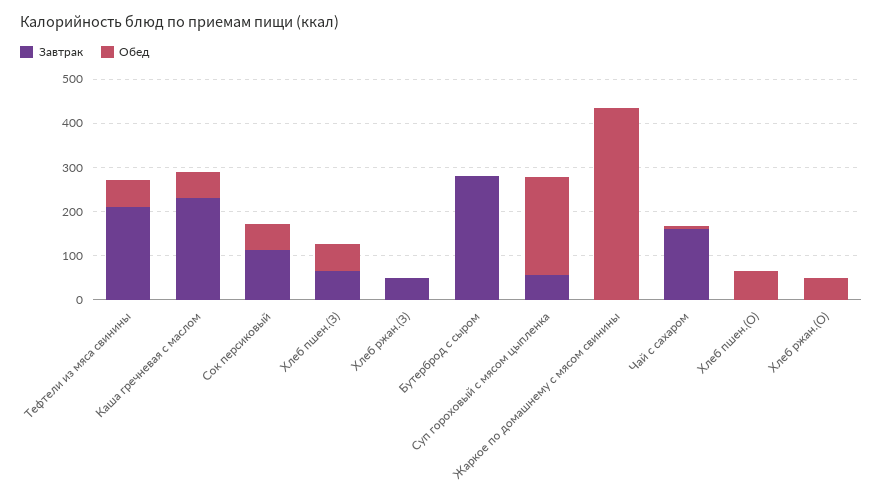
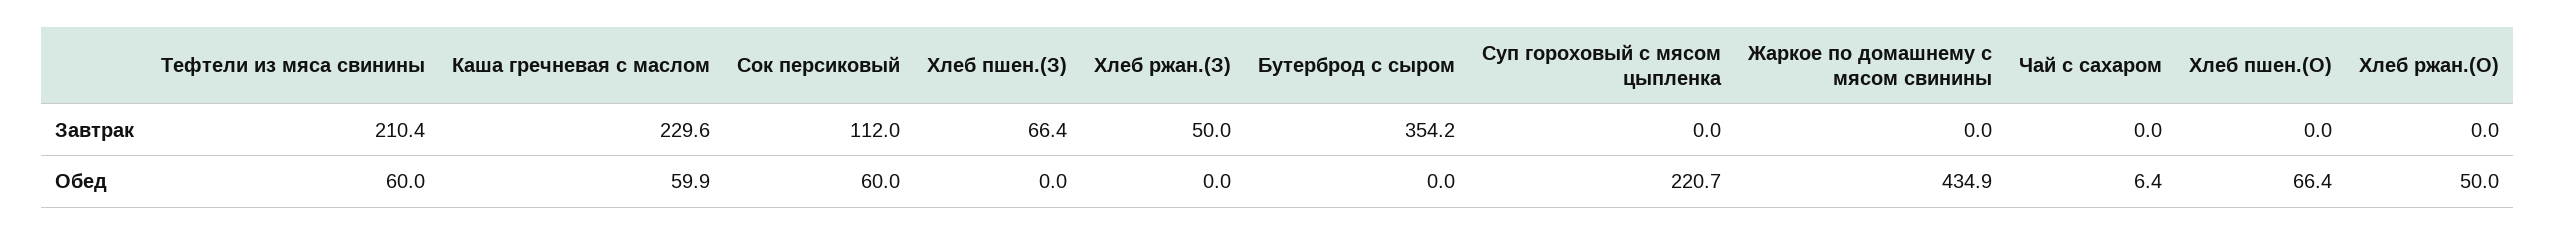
Обед, Хлеб пшен.(З): 60 -> 0
Завтрак, Бутерброд с сыром: 280 -> 354.2
Завтрак, Суп гороховый с мясом цыпленка: 60 -> 0
Завтрак, Чай с сахаром: 160 -> 0

